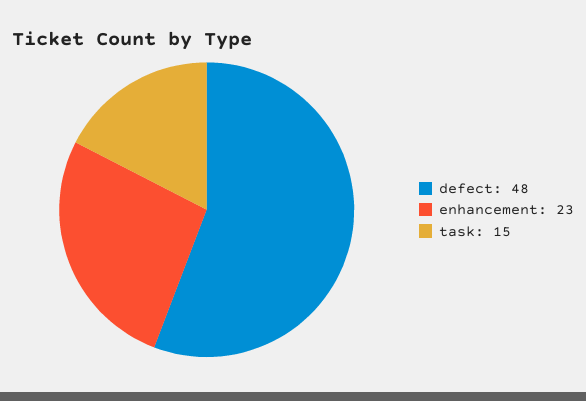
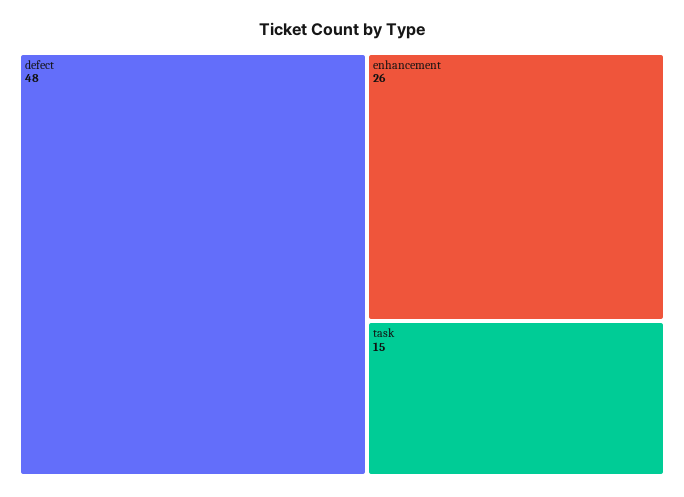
enhancement: 23 -> 26

